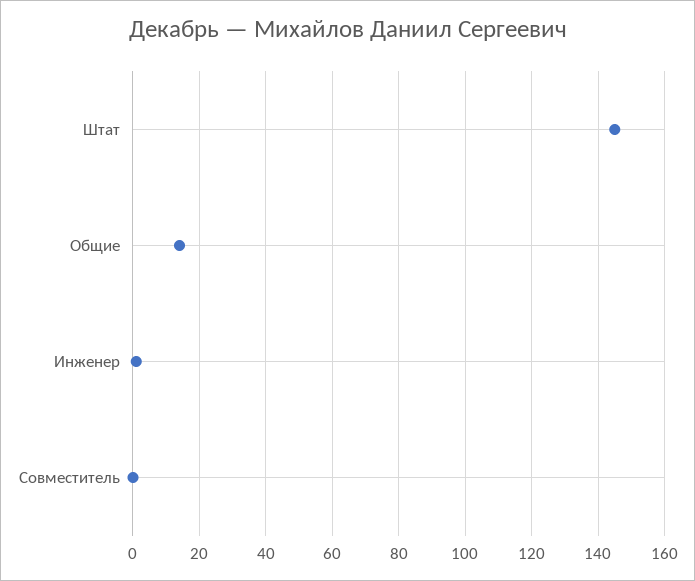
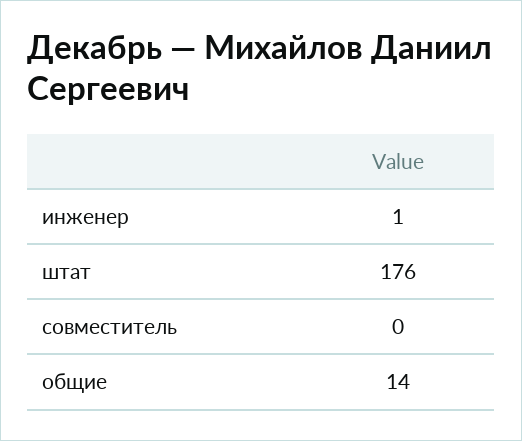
Штат: 145 -> 176

